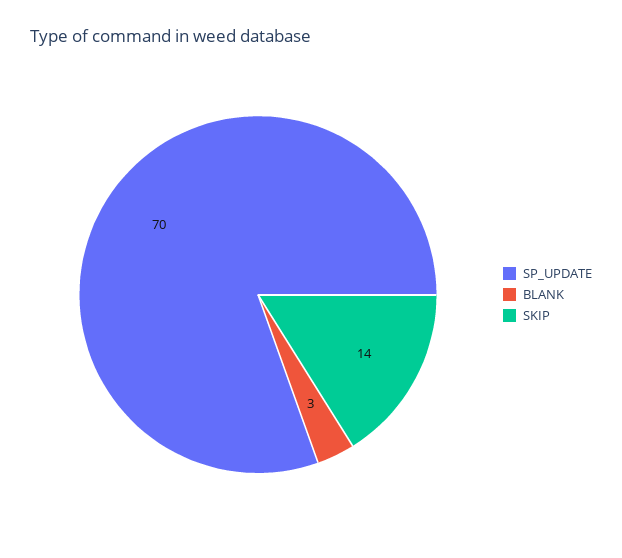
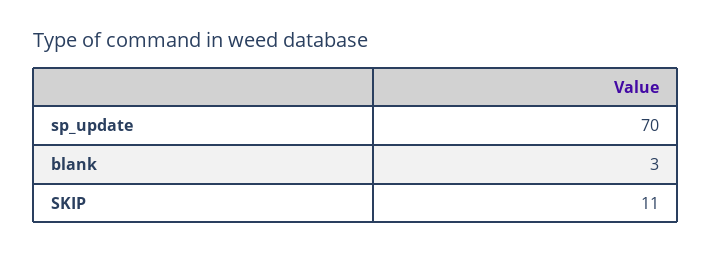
SKIP: 14 -> 11

